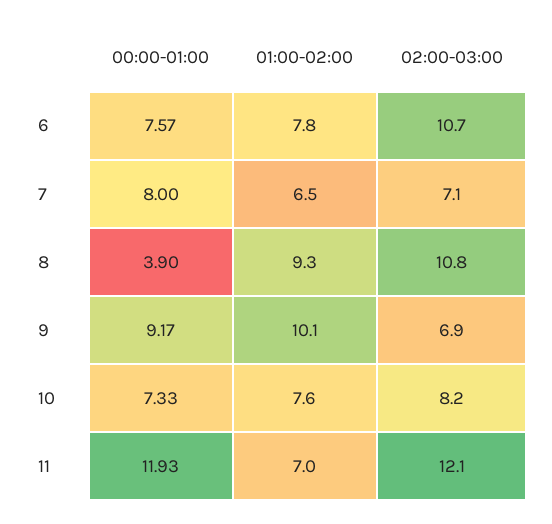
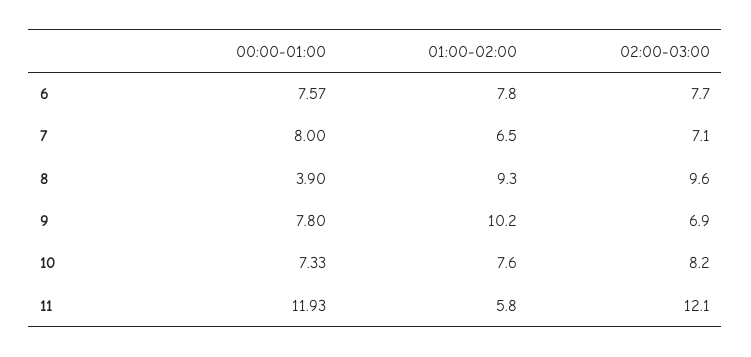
02:00-03:00, 6: 10.7 -> 7.7
02:00-03:00, 8: 10.8 -> 9.6
00:00-01:00, 9: 9.17 -> 7.8
01:00-02:00, 9: 10.1 -> 10.2
01:00-02:00, 11: 7 -> 5.8

